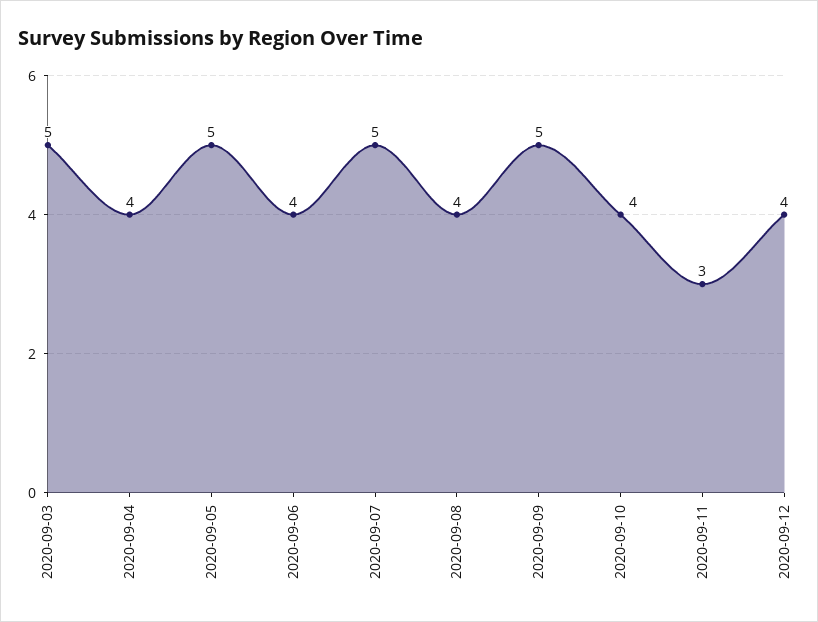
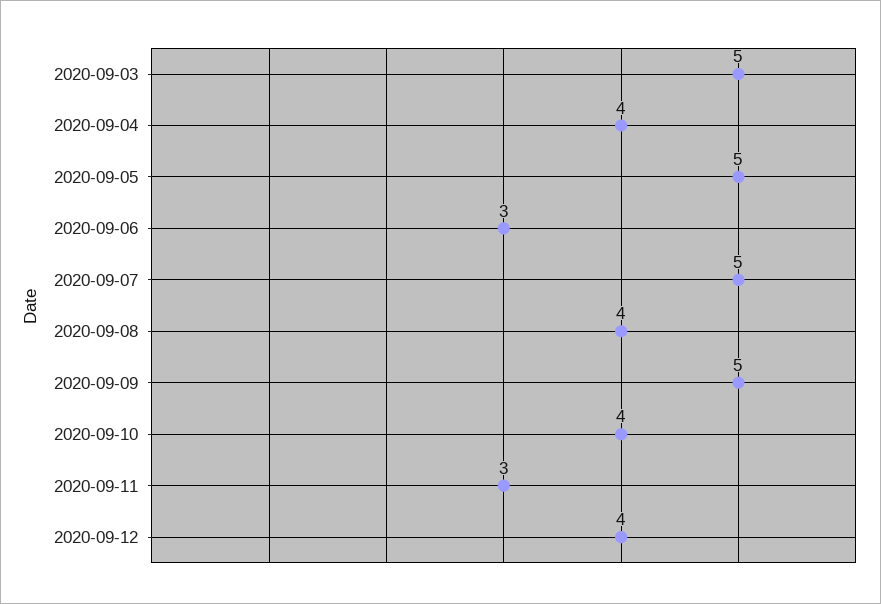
2020-09-06: 4 -> 3

